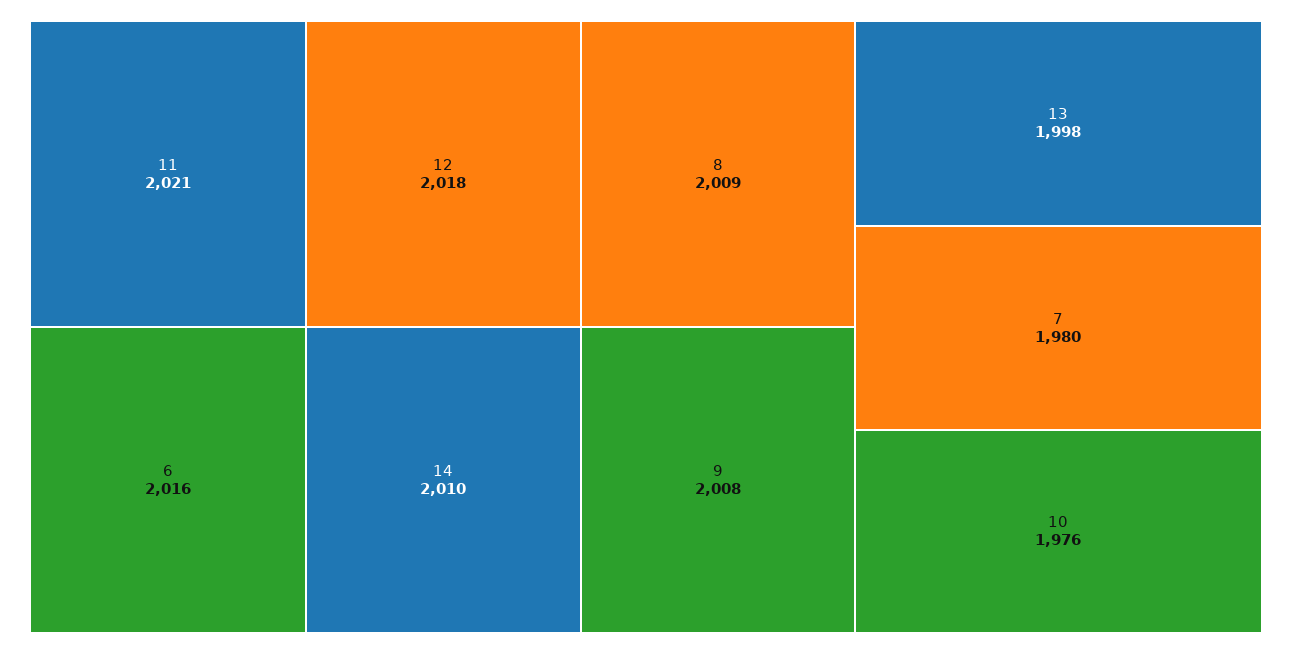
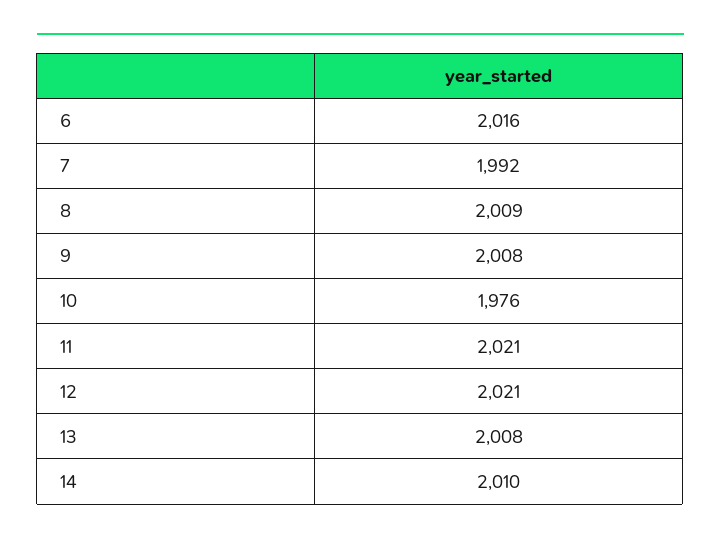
12: 2018 -> 2021
13: 1998 -> 2008
7: 1980 -> 1992

